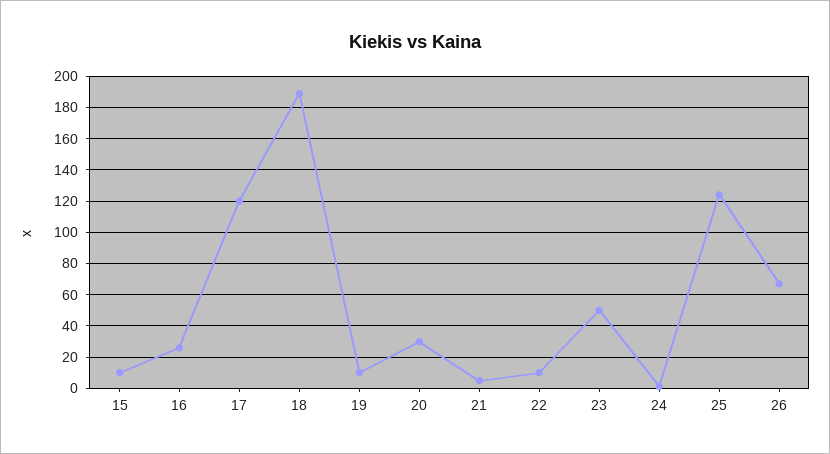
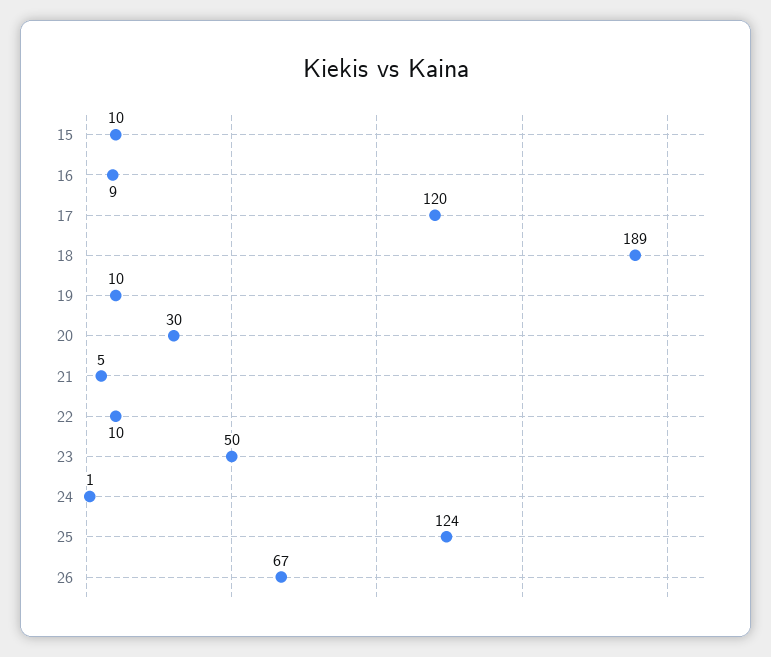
16: 25 -> 9

